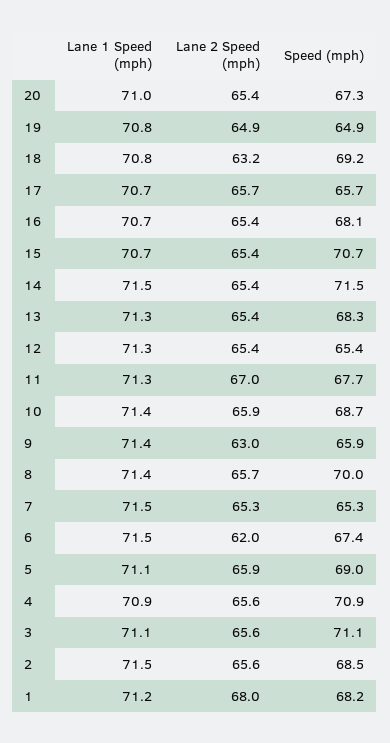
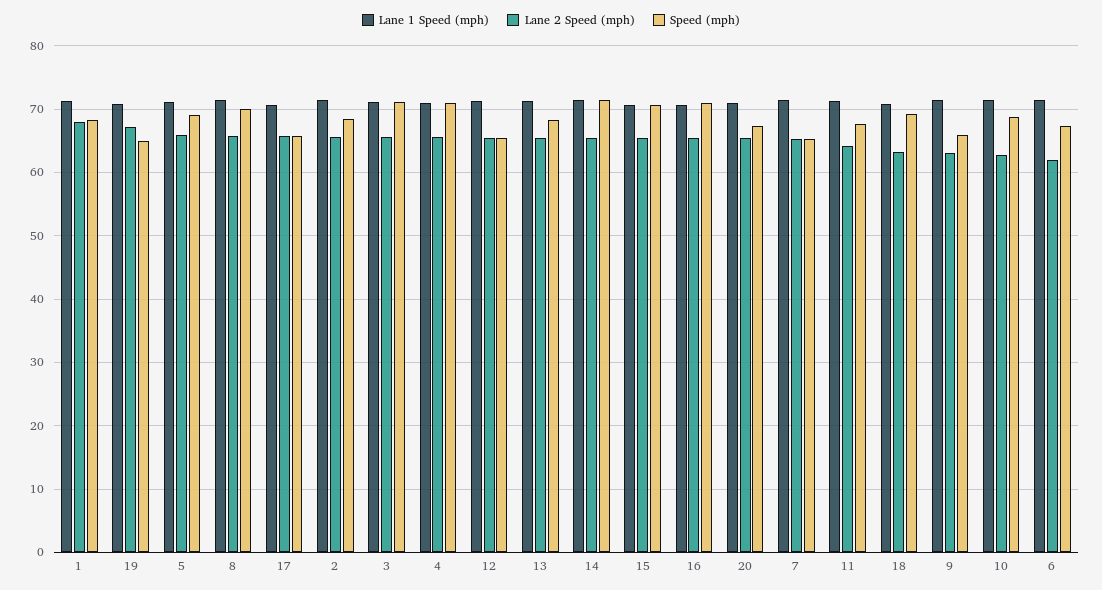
Lane 2 Speed (mph), 19: 64.9 -> 67
Speed (mph), 16: 68.1 -> 71
Lane 2 Speed (mph), 11: 67 -> 64
Lane 2 Speed (mph), 10: 65.9 -> 63

